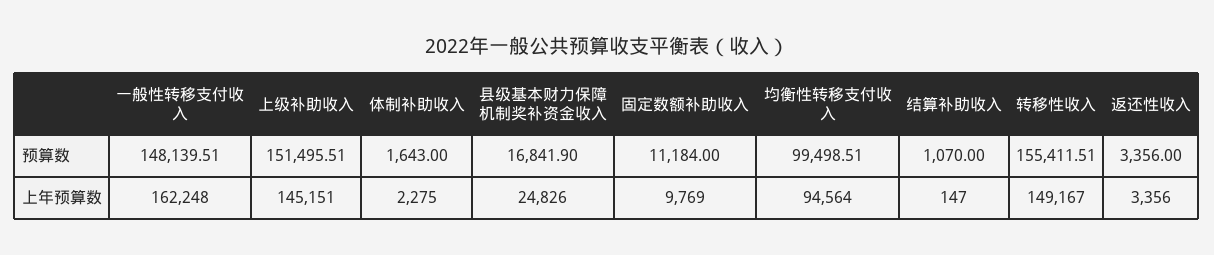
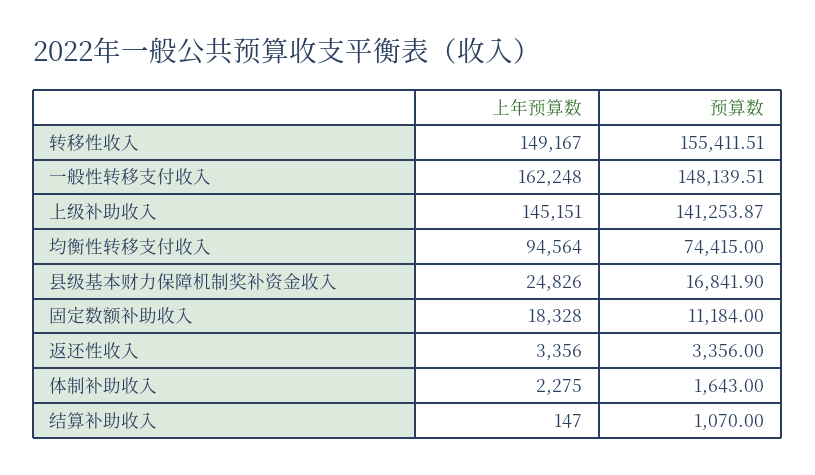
上级补助收入, 预算数: 151495.51 -> 141253.87
均衡性转移支付收入, 预算数: 99498.51 -> 74415
固定数额补助收入, 上年预算数: 9769 -> 18328

